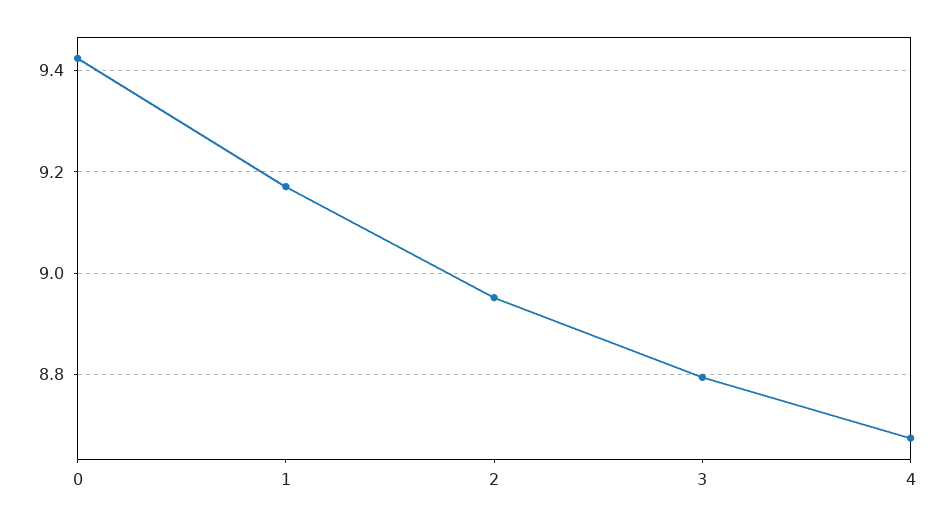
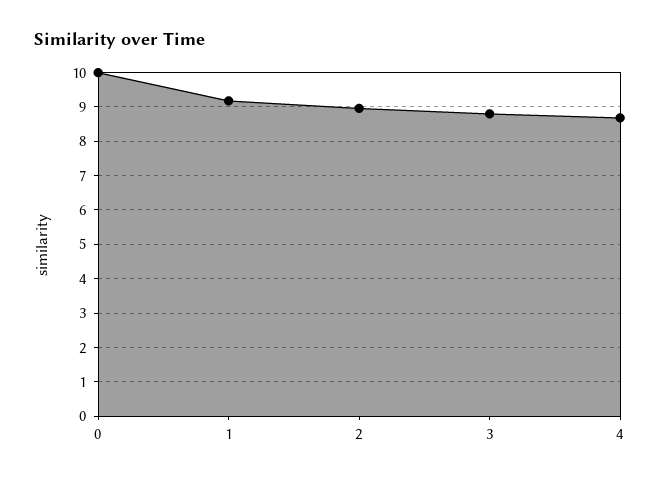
0: 9.42 -> 10

